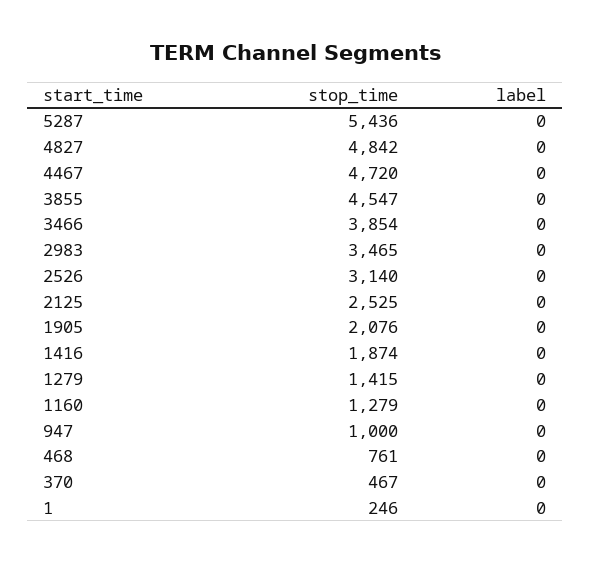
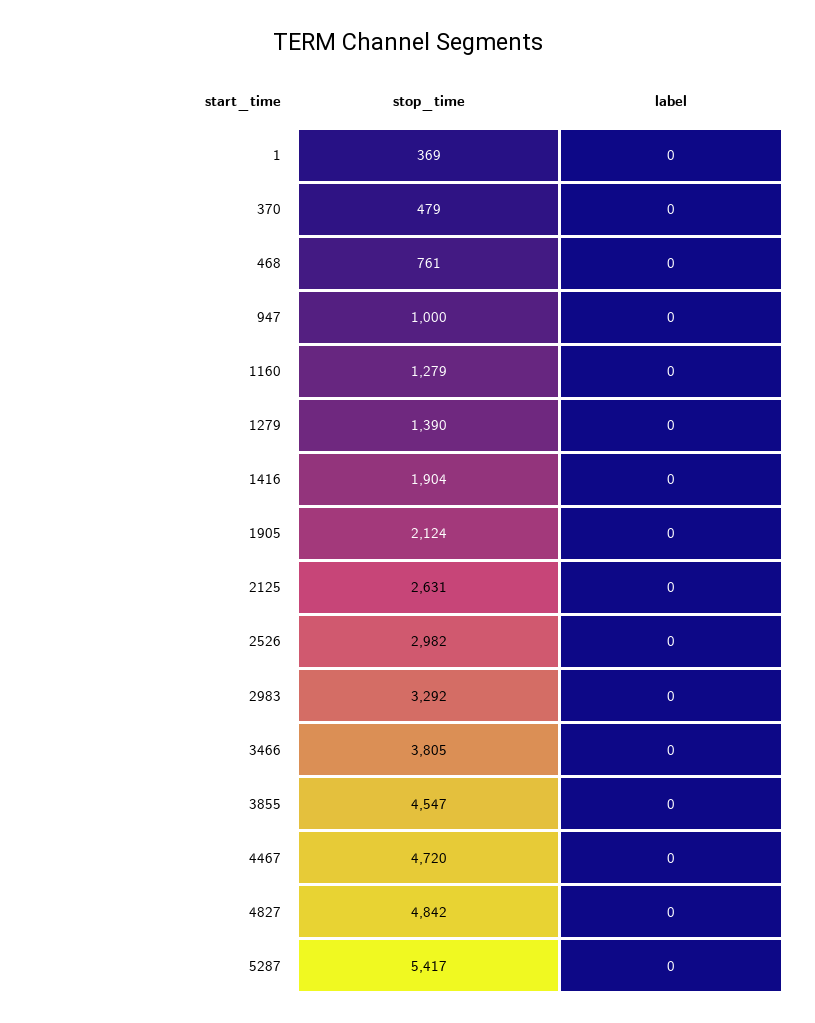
stop_time, 5287: 5436 -> 5417
stop_time, 3466: 3854 -> 3805
stop_time, 2983: 3465 -> 3292
stop_time, 2526: 3140 -> 2982
stop_time, 2125: 2525 -> 2631
stop_time, 1905: 2076 -> 2124
stop_time, 1416: 1874 -> 1904
stop_time, 1279: 1415 -> 1390
stop_time, 370: 467 -> 479
stop_time, 1: 246 -> 369

